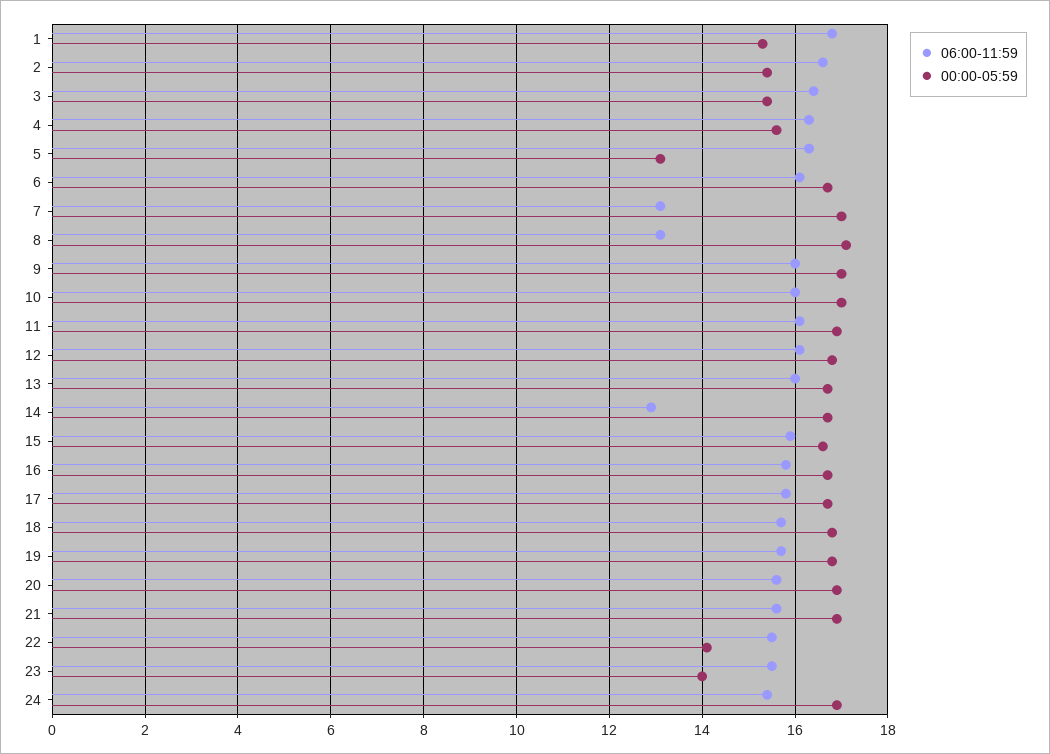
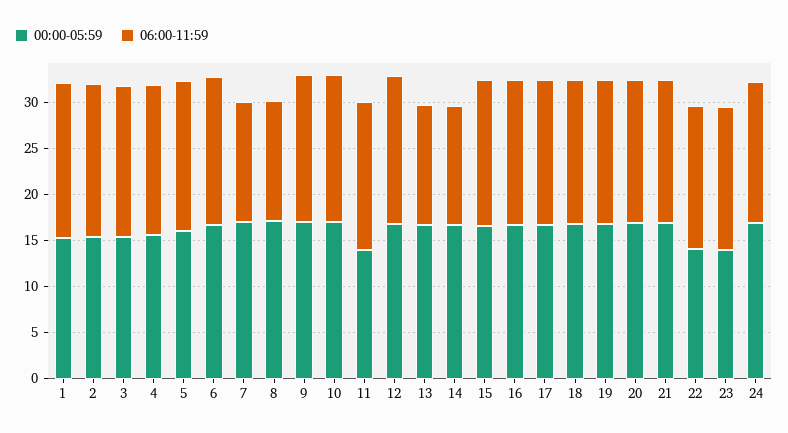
00:00-05:59, 5: 13 -> 16
00:00-05:59, 11: 17 -> 14
06:00-11:59, 13: 16 -> 13

